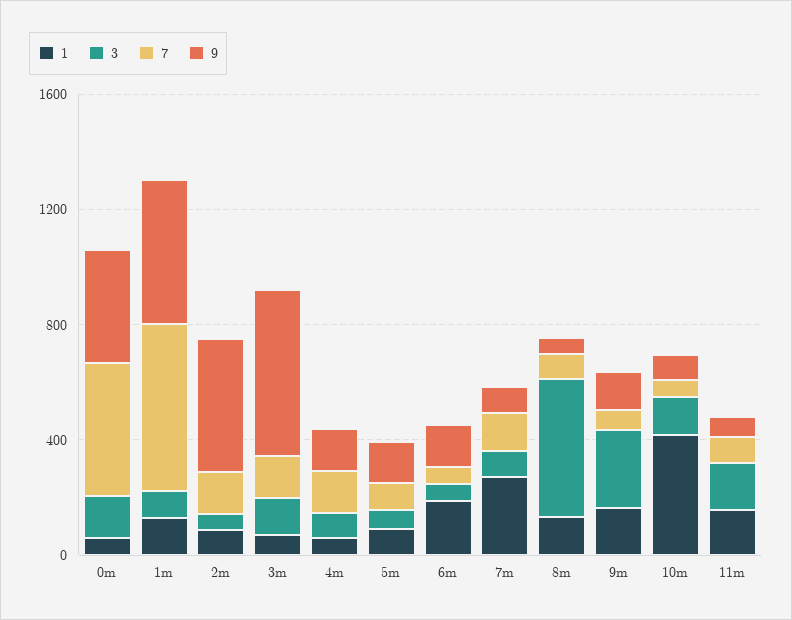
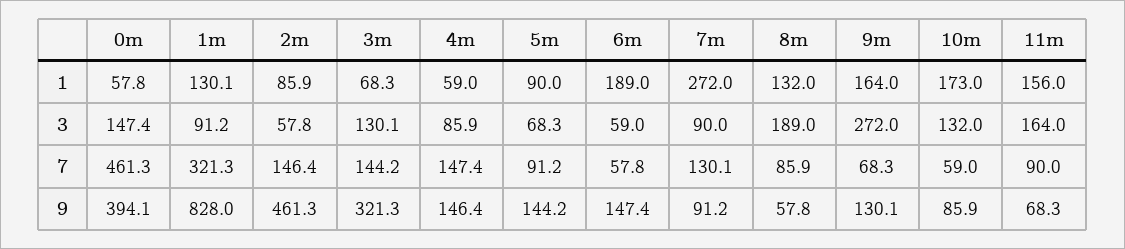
7, 1m: 600 -> 321.3
9, 1m: 500 -> 828
9, 3m: 600 -> 321.3
3, 8m: 500 -> 189
1, 10m: 400 -> 173

